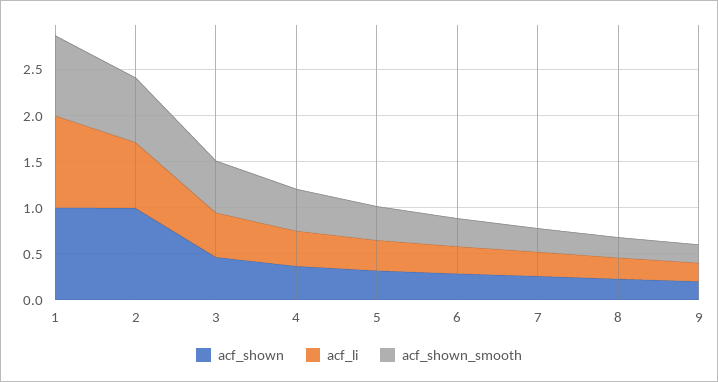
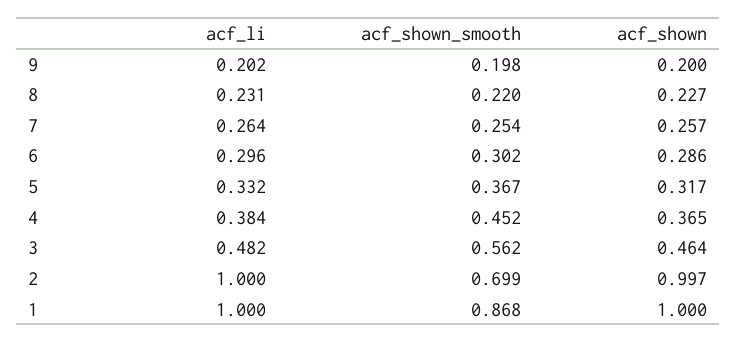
acf_li, 2: 0.7 -> 1

